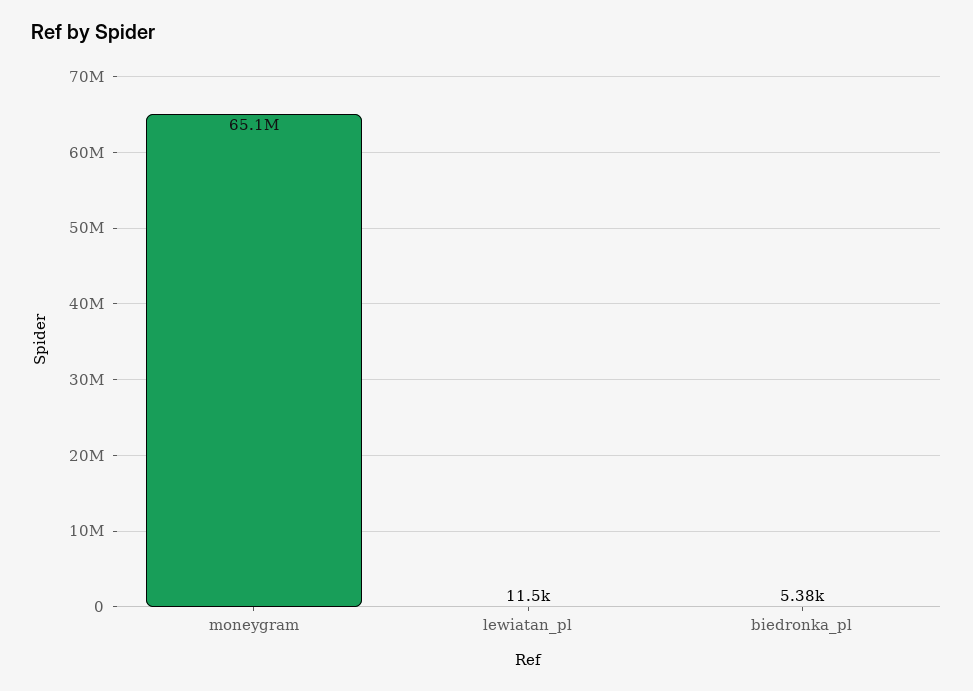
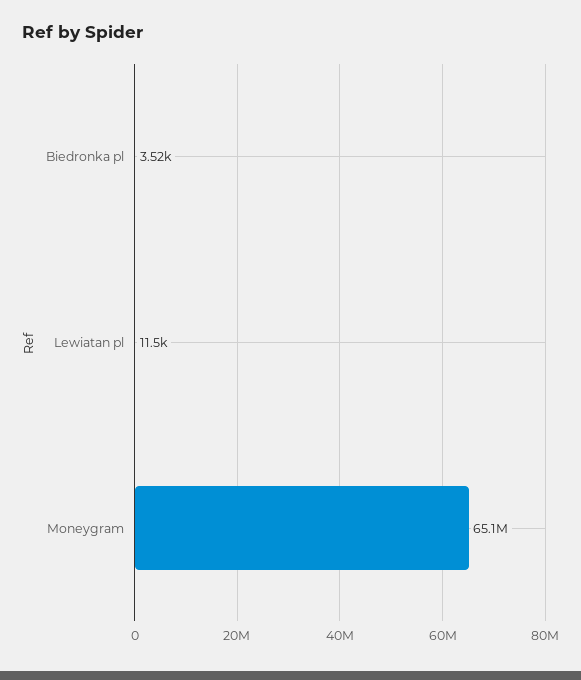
biedronka_pl: 5380 -> 3520

